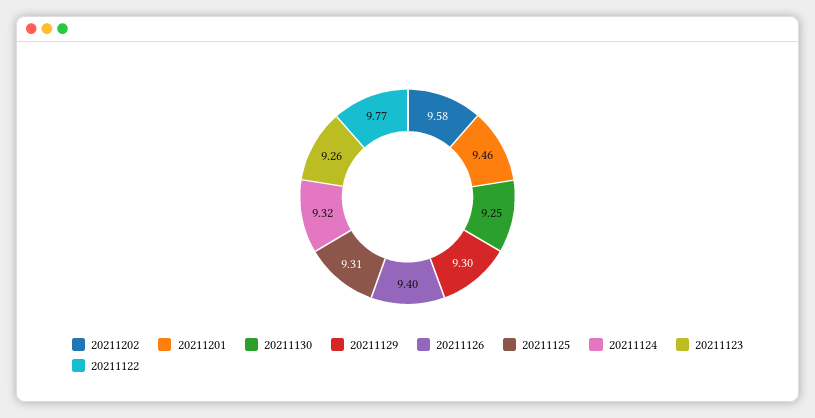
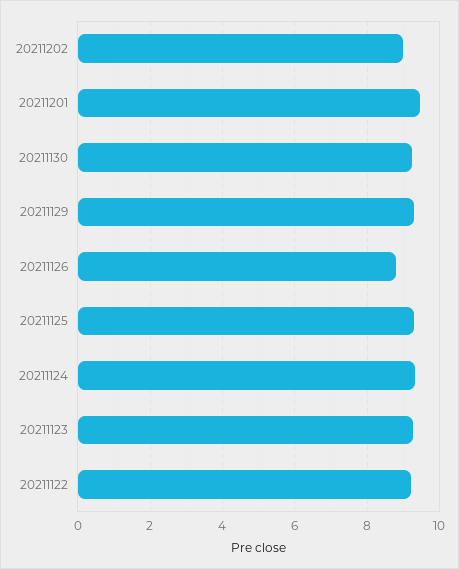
20211202: 9.58 -> 9
20211126: 9.4 -> 8.8
20211122: 9.77 -> 9.2

